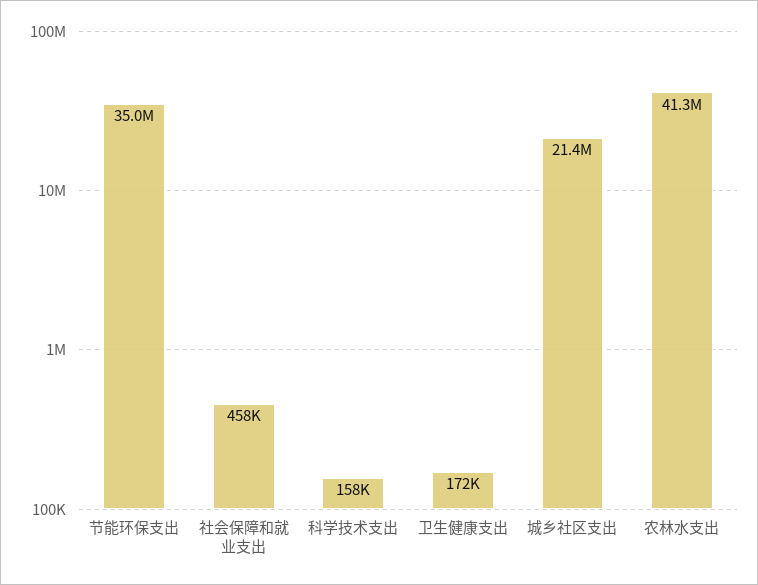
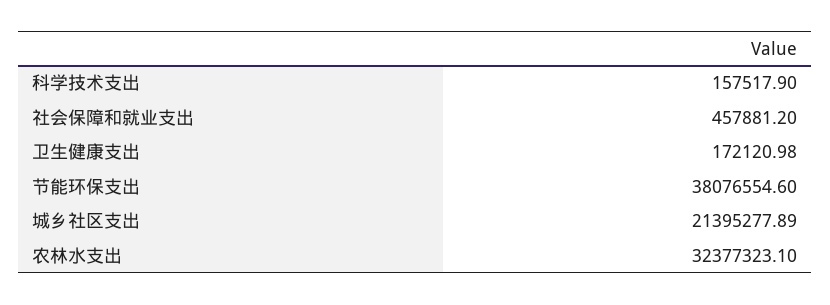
节能环保支出: 35000000 -> 38076554.6
农林水支出: 41300000 -> 32377323.1

